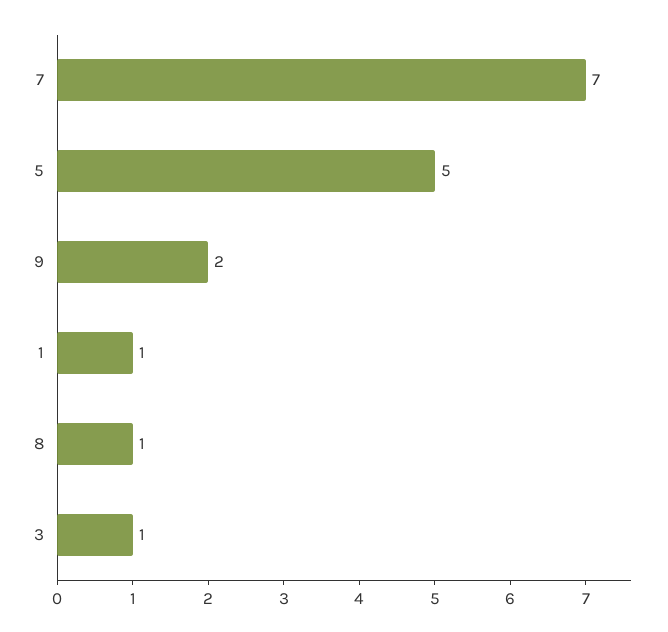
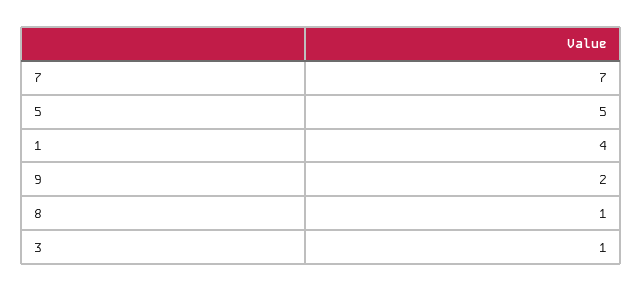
1: 1 -> 4

